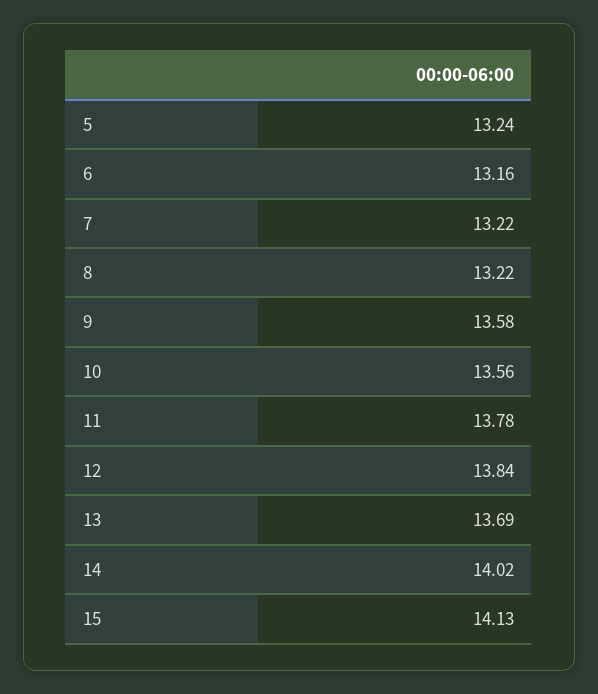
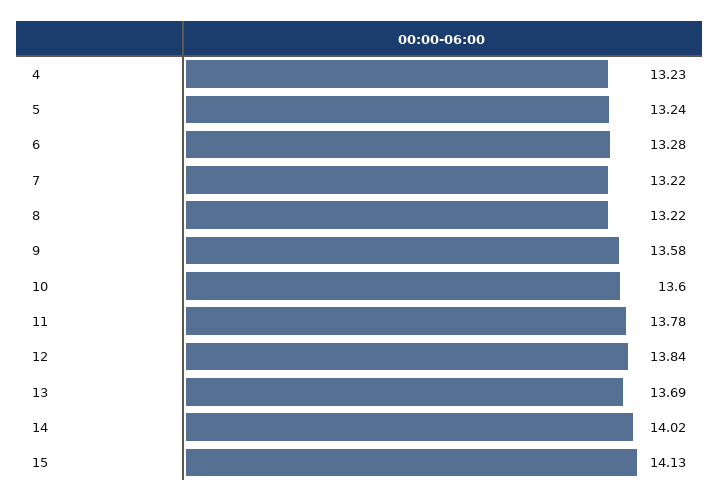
6: 13.16 -> 13.28
10: 13.56 -> 13.6
4: none -> 13.23

